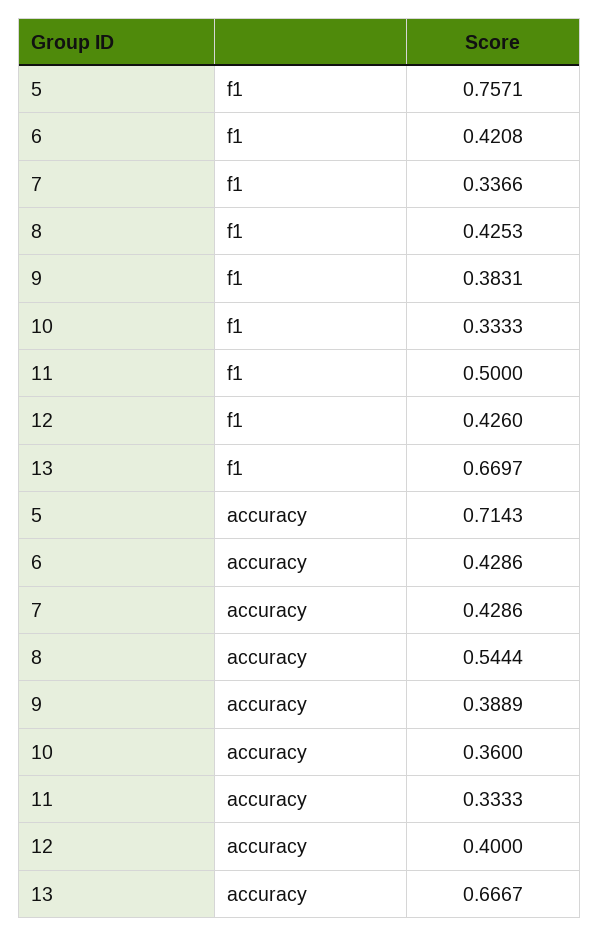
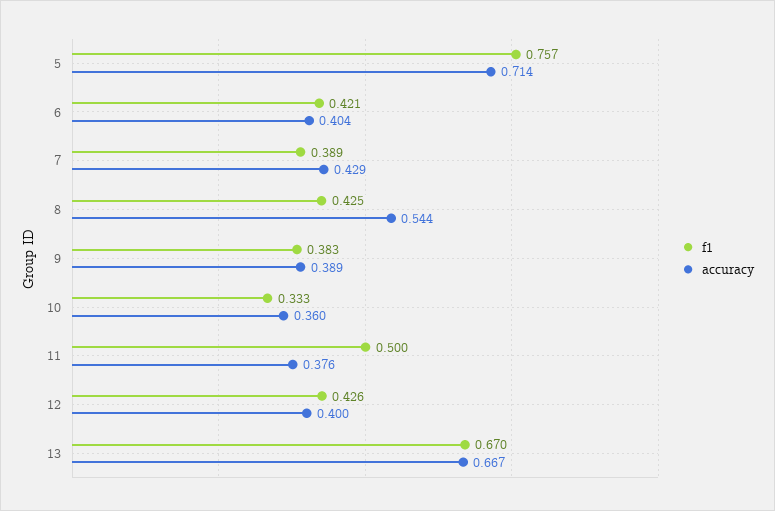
f1, 7: 0.3366 -> 0.389
accuracy, 6: 0.4286 -> 0.404
accuracy, 11: 0.3333 -> 0.376

